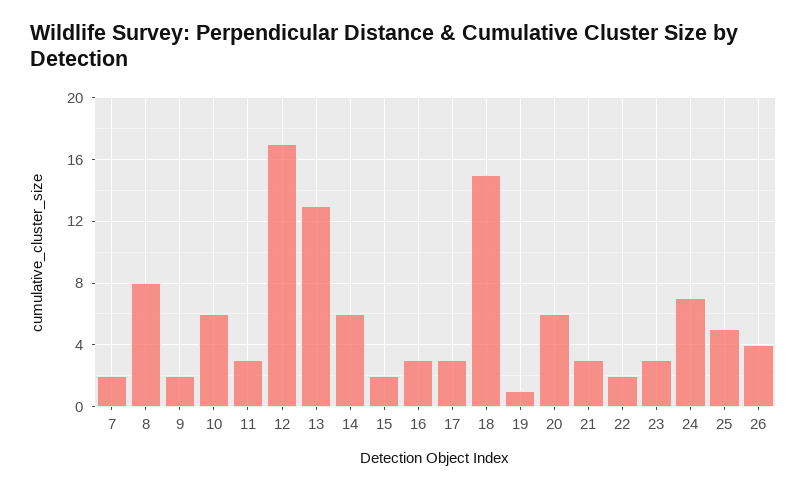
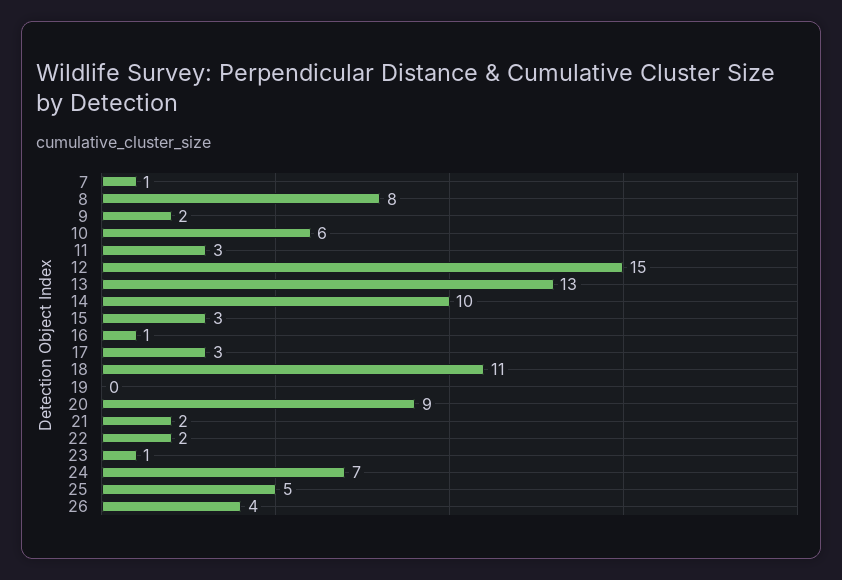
7: 2 -> 1
12: 17 -> 15
14: 6 -> 10
15: 2 -> 3
16: 3 -> 1
18: 15 -> 11
19: 1 -> 0
20: 6 -> 9
21: 3 -> 2
23: 3 -> 1

